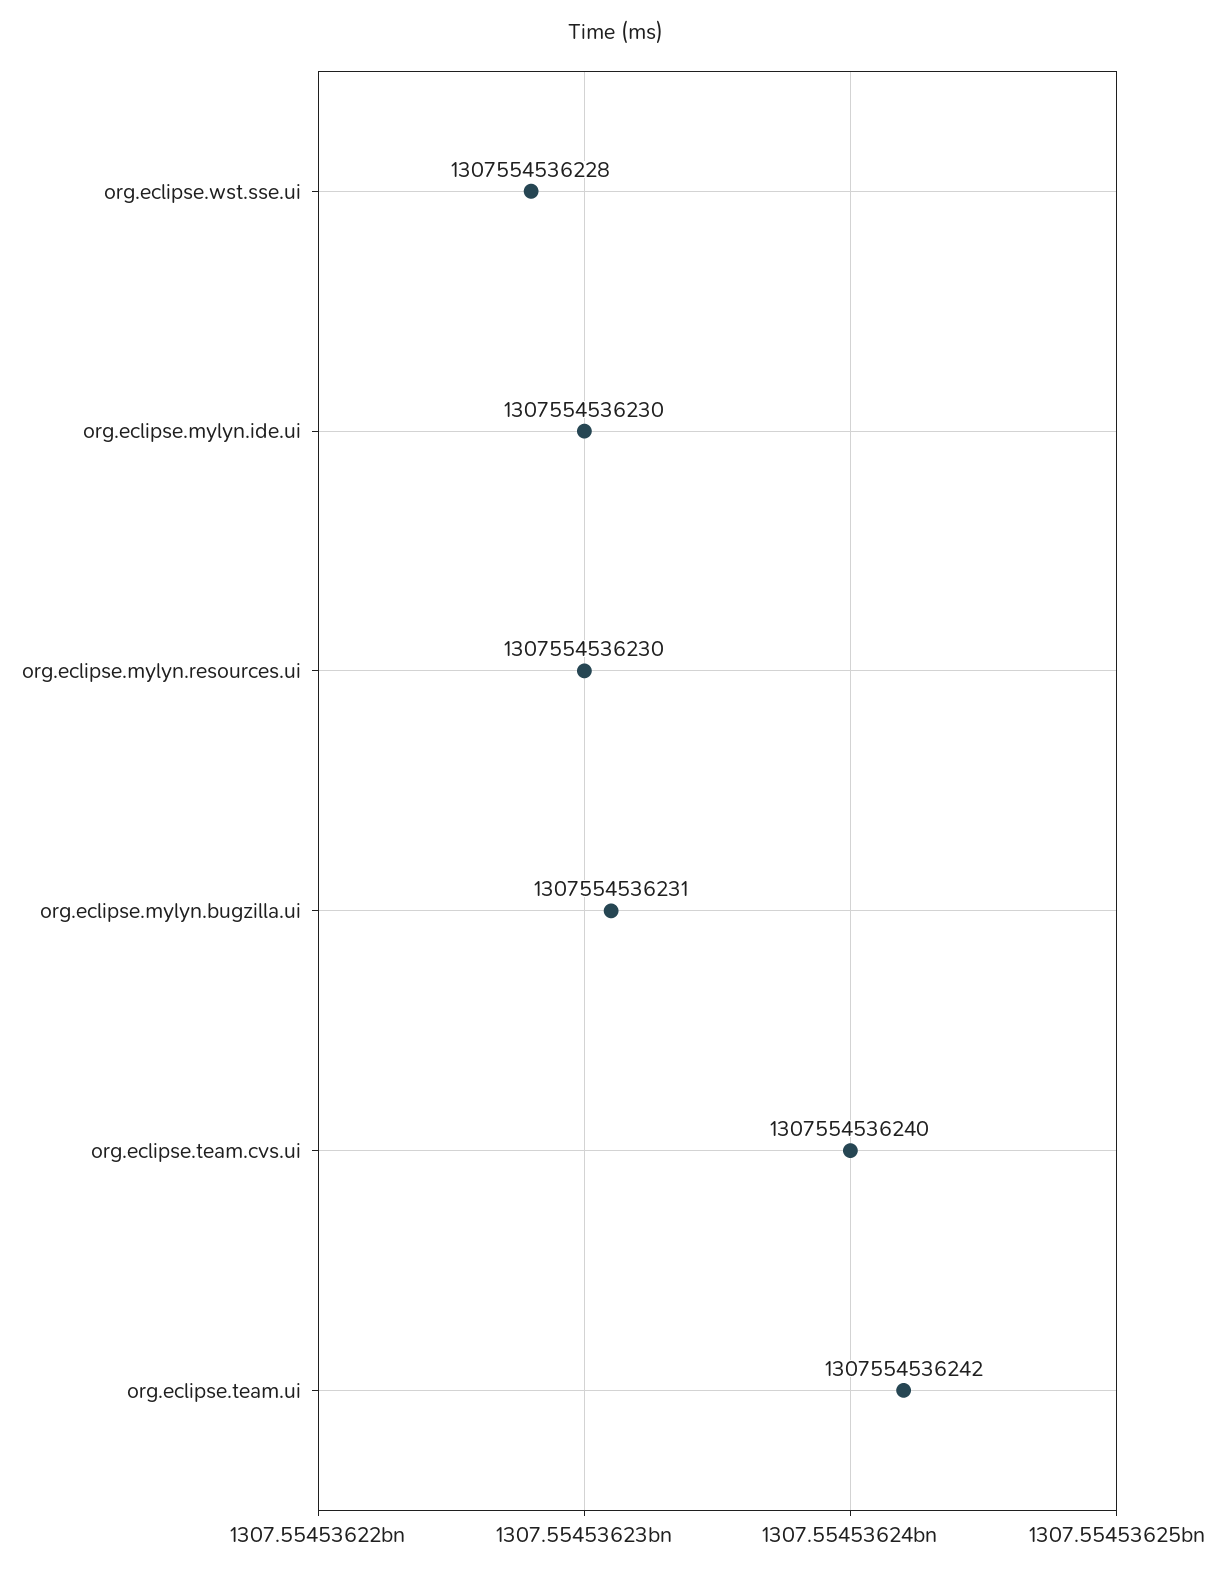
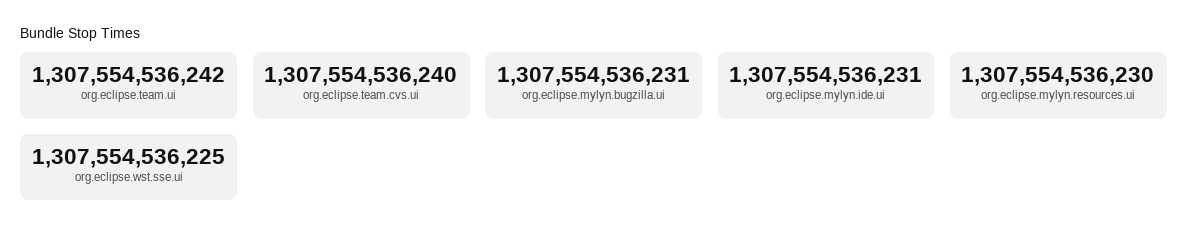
org.eclipse.wst.sse.ui: 1307554536228 -> 1307554536225
org.eclipse.mylyn.ide.ui: 1307554536230 -> 1307554536231

